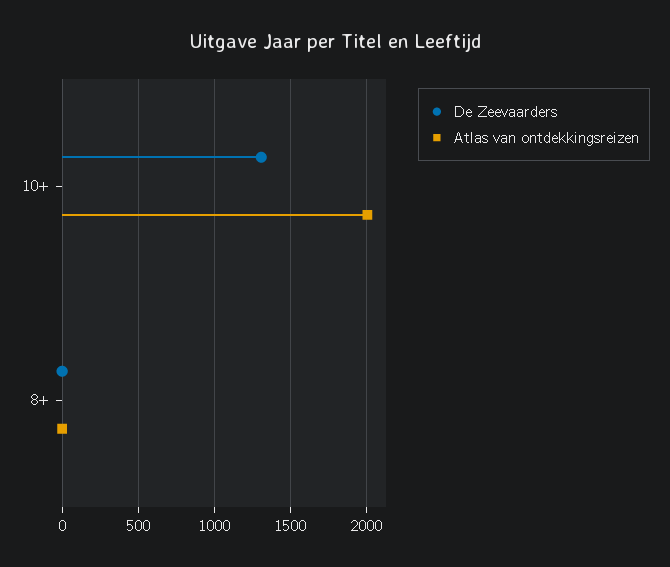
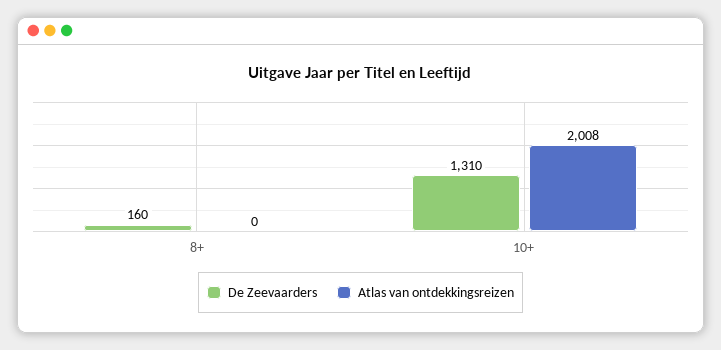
De Zeevaarders, 8+: 0 -> 160

